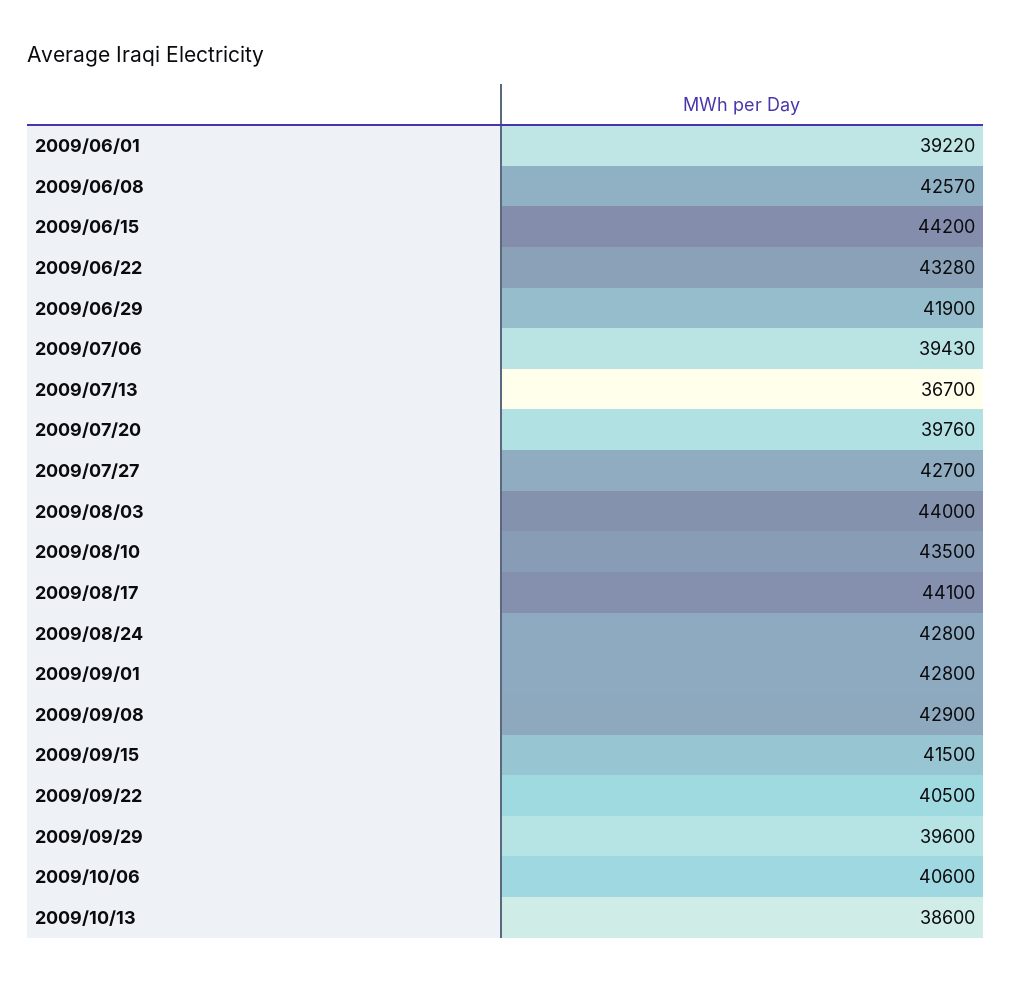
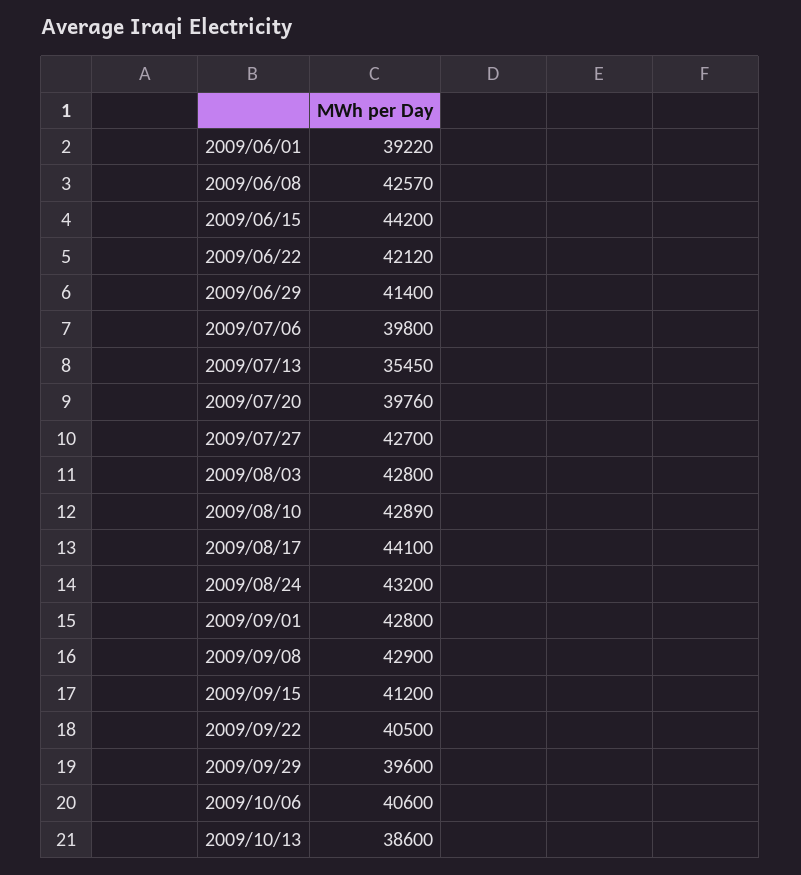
2009/06/22: 43280 -> 42120
2009/06/29: 41900 -> 41400
2009/07/06: 39430 -> 39800
2009/07/13: 36700 -> 35450
2009/08/03: 44000 -> 42800
2009/08/10: 43500 -> 42890
2009/08/24: 42800 -> 43200
2009/09/15: 41500 -> 41200

